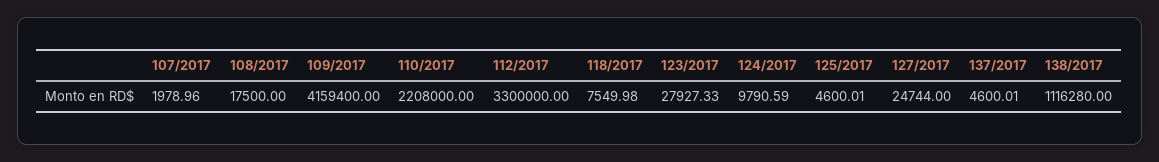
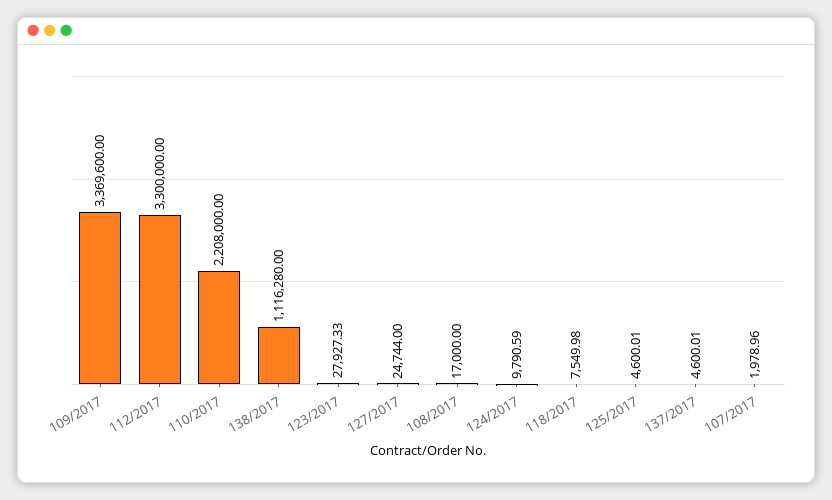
108/2017: 17500 -> 17000
109/2017: 4159400 -> 3369600

